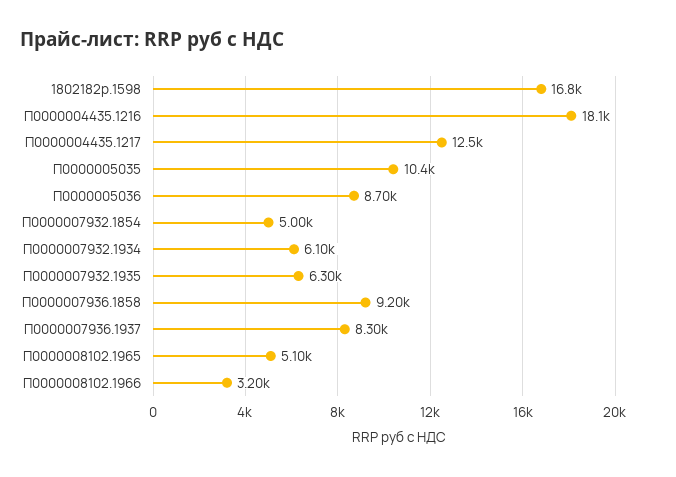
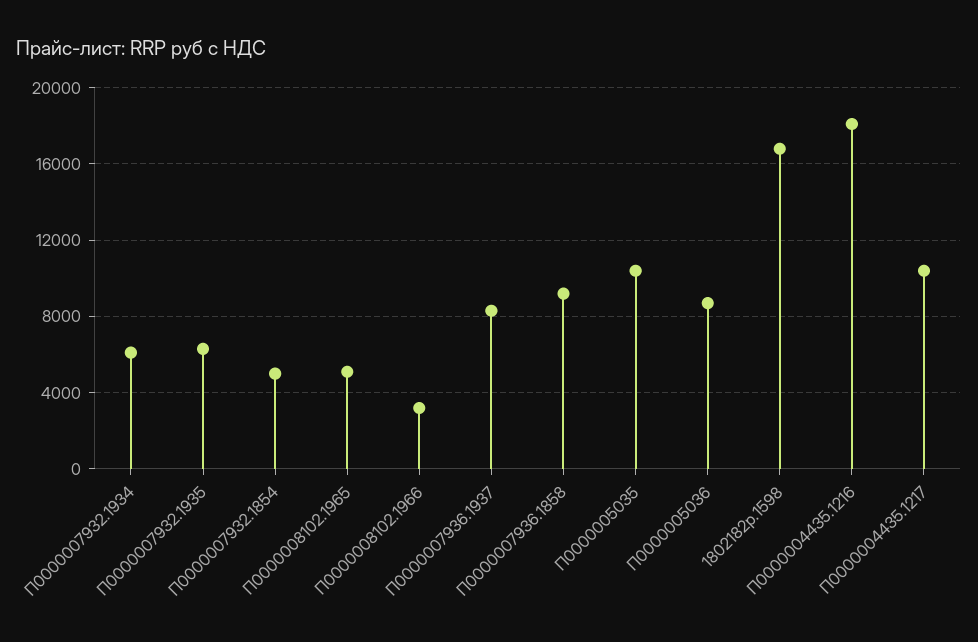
П0000004435.1217: 12500 -> 10500

